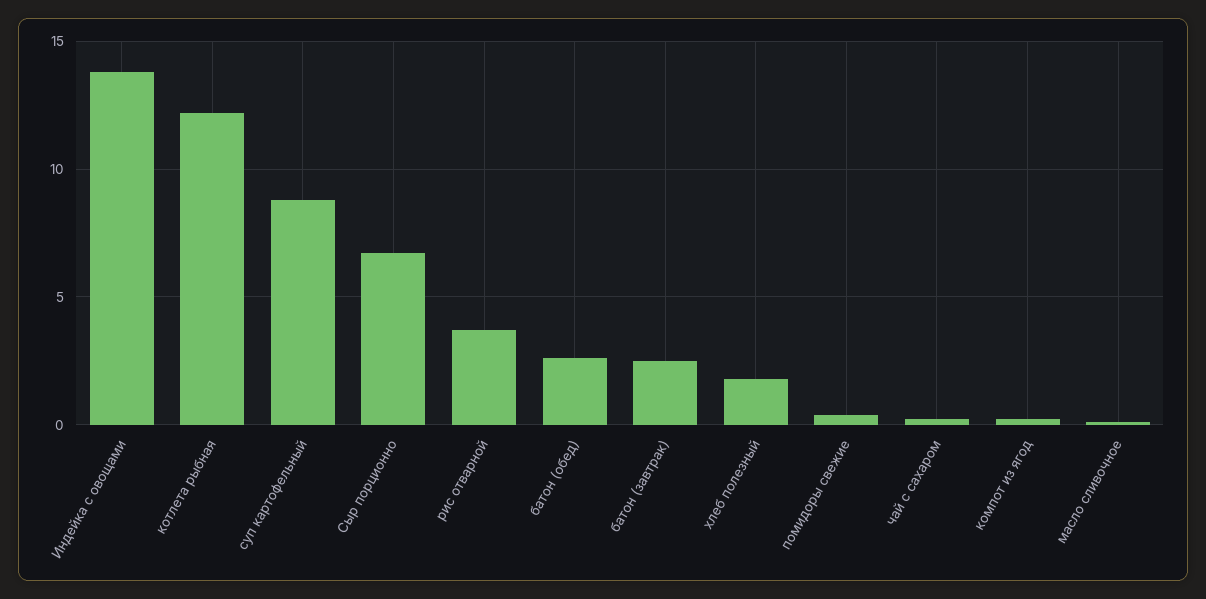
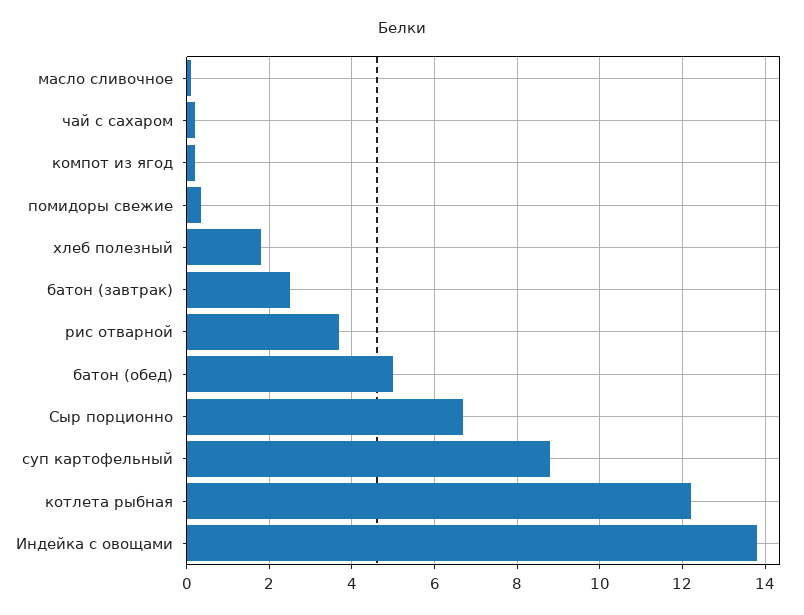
батон (обед): 2.5 -> 5

